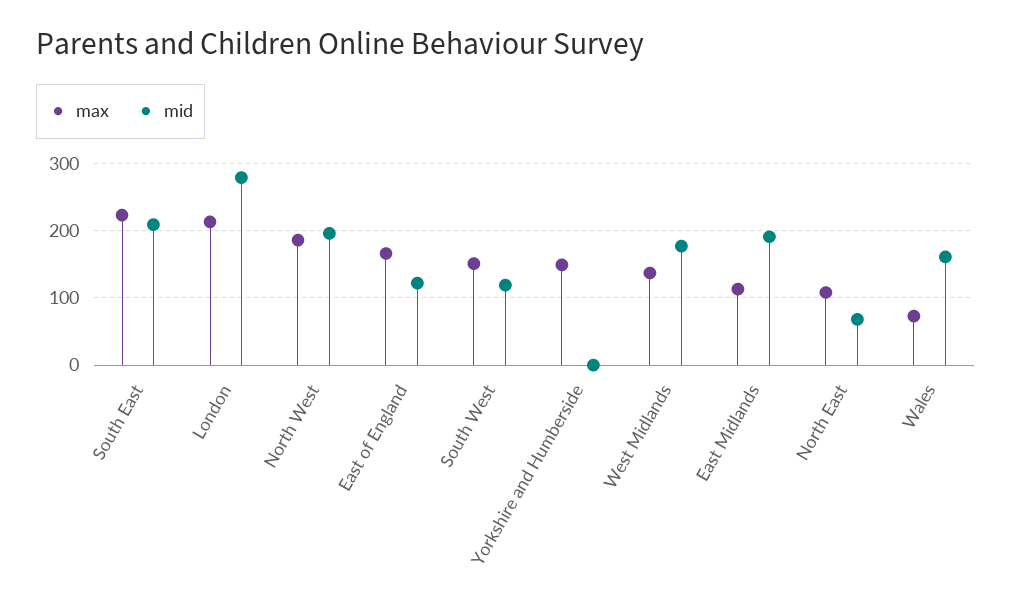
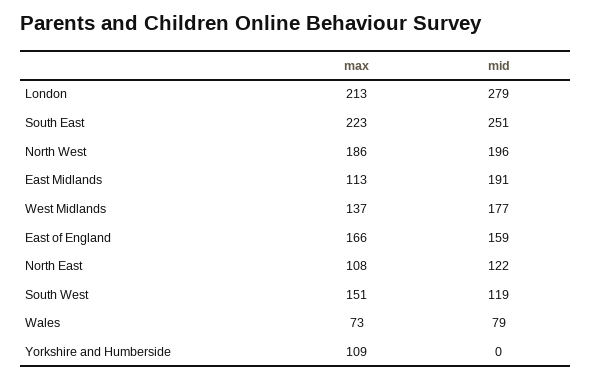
mid, South East: 210 -> 251
mid, East of England: 120 -> 159
max, Yorkshire and Humberside: 150 -> 109
mid, North East: 70 -> 122
mid, Wales: 160 -> 79

